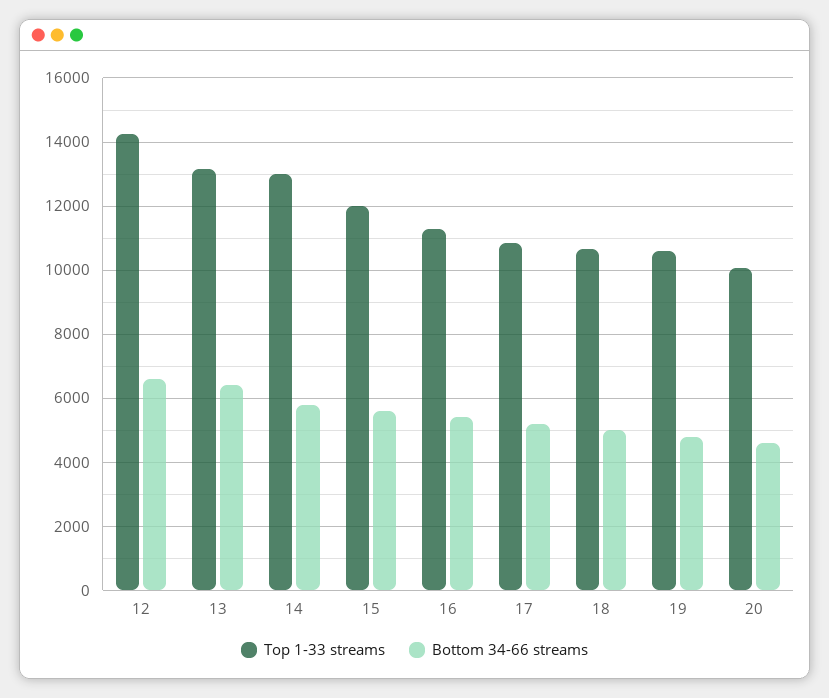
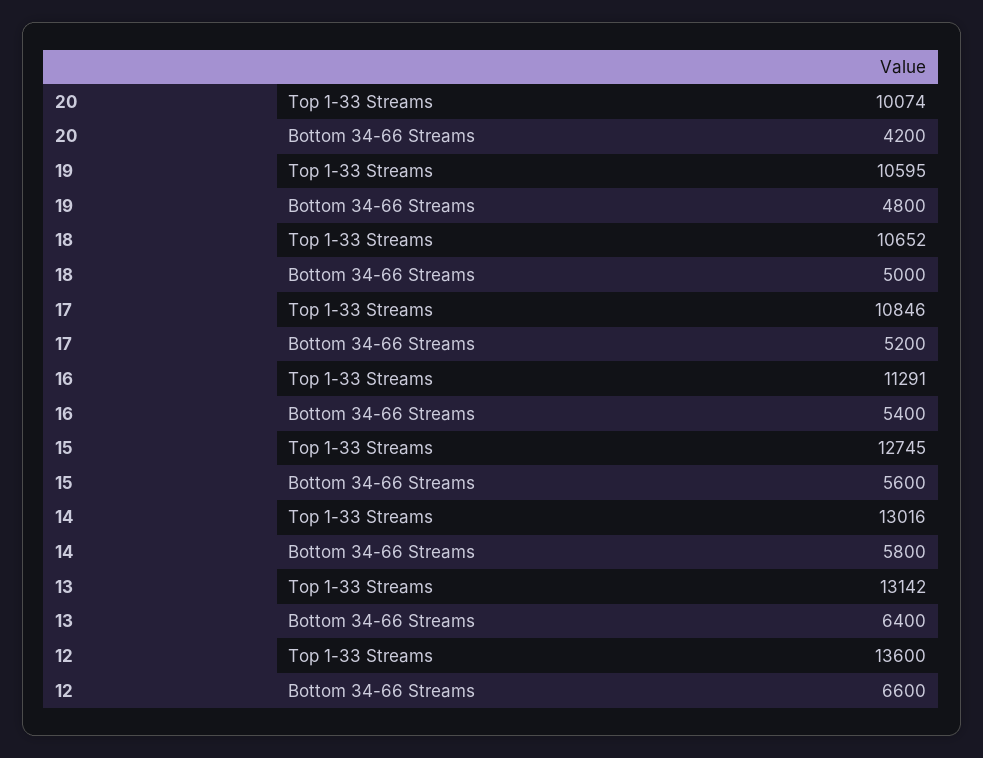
Top 1-33 streams, 12: 14200 -> 13600
Top 1-33 streams, 15: 12000 -> 12745
Bottom 34-66 streams, 20: 4600 -> 4200

